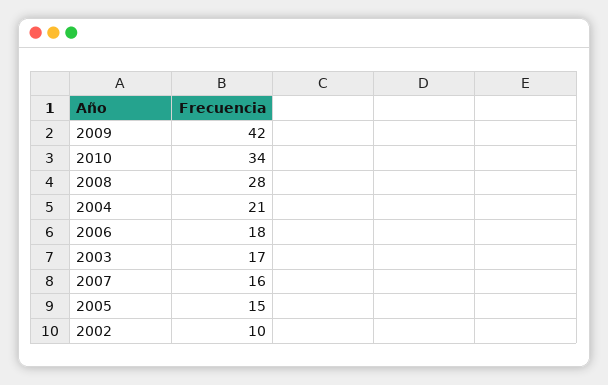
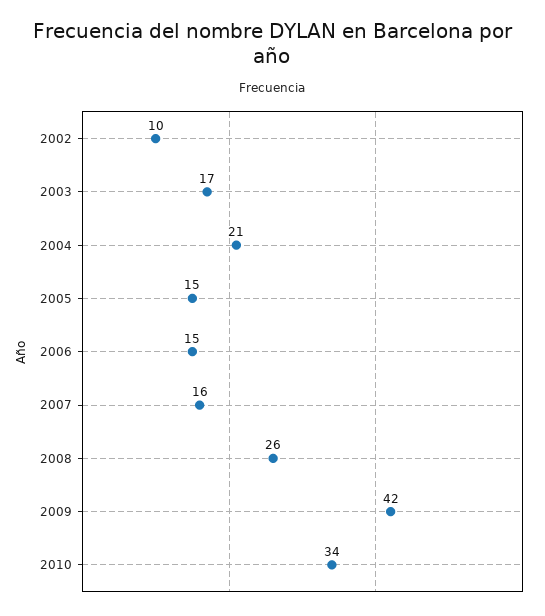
2008: 28 -> 26
2006: 18 -> 15

